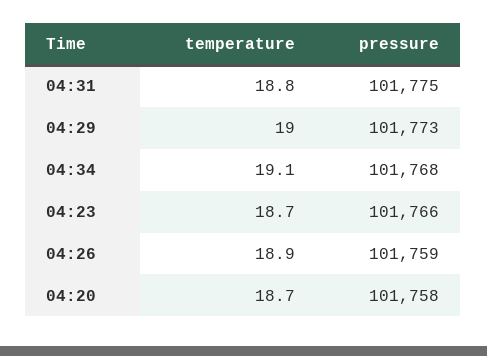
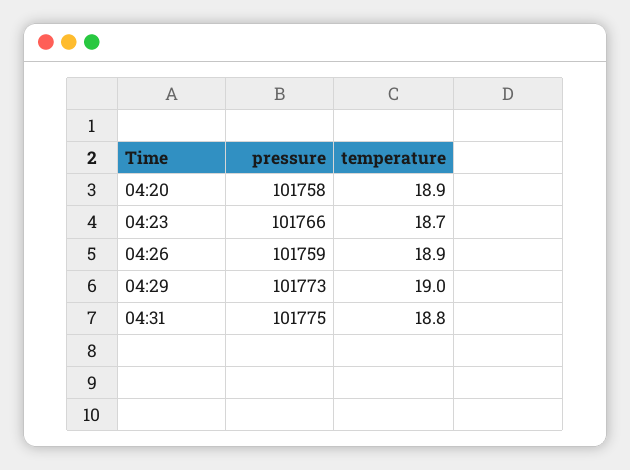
temperature, 04:34: 19.1 -> none
pressure, 04:34: 101768 -> none
temperature, 04:20: 18.7 -> 18.9

